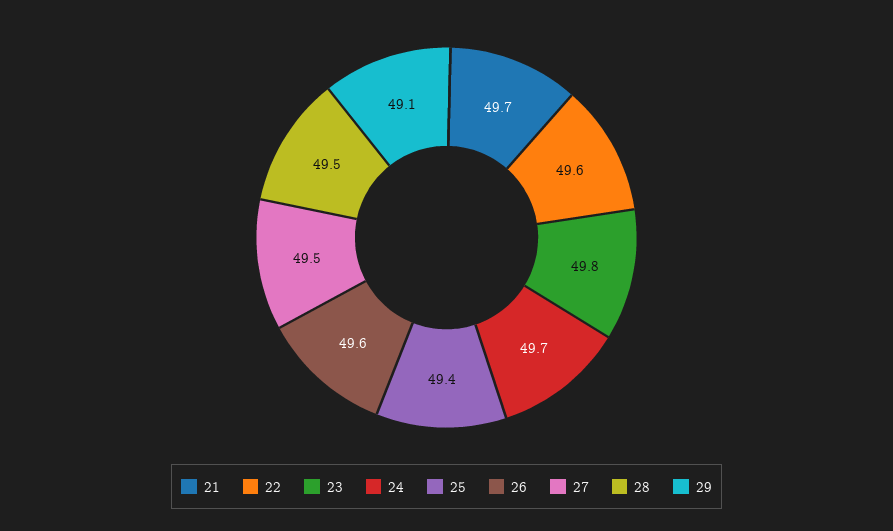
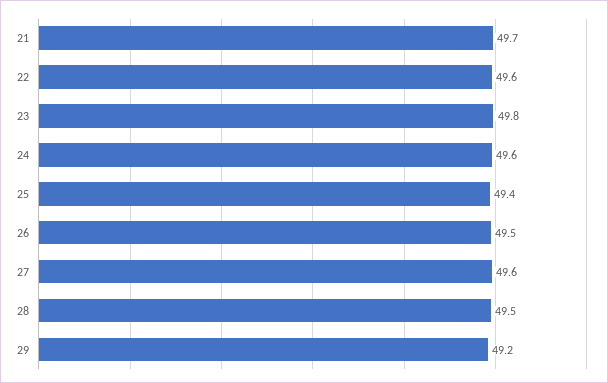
24: 49.7 -> 49.6
26: 49.6 -> 49.5
27: 49.5 -> 49.6
29: 49.1 -> 49.2

